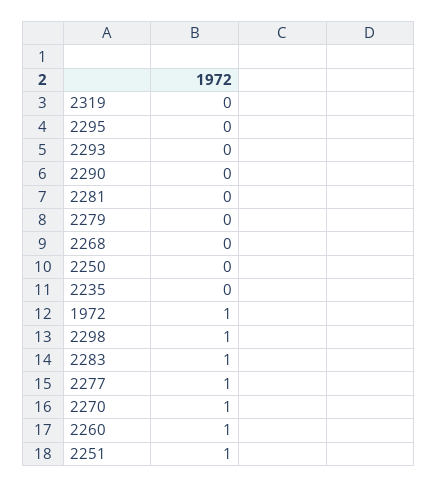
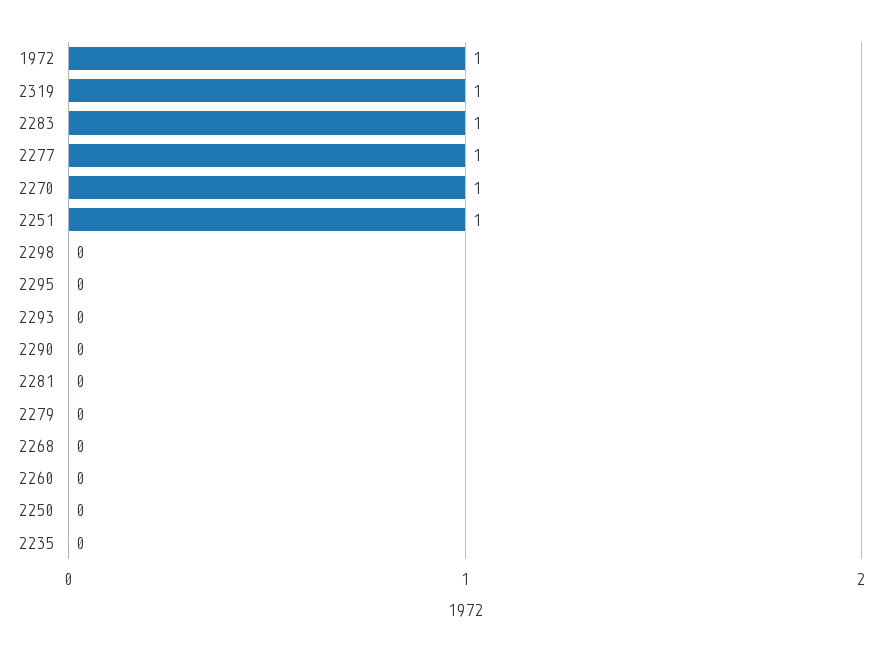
2319: 0 -> 1
2298: 1 -> 0
2260: 1 -> 0

